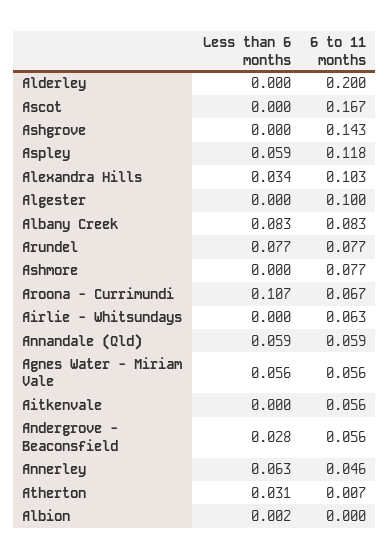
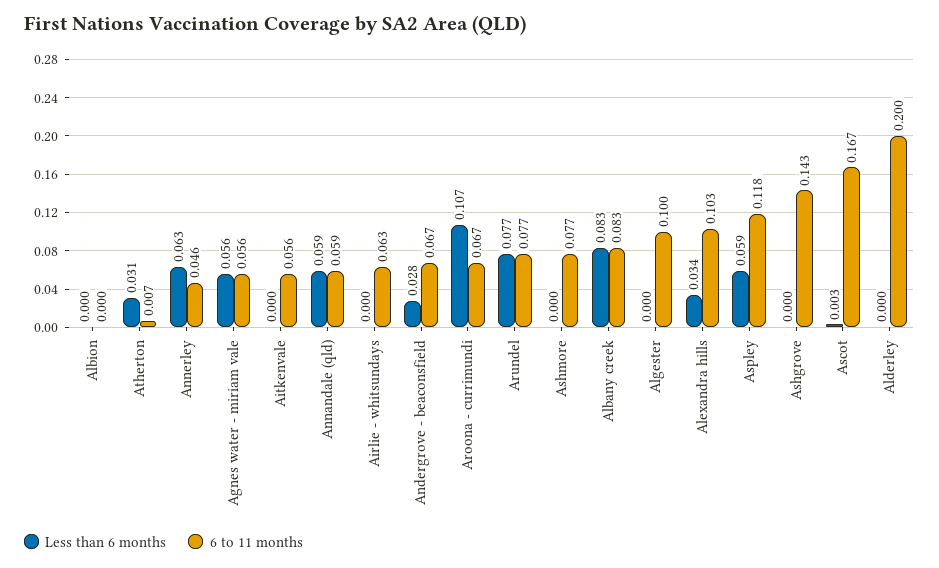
Less than 6 months, Ascot: 0 -> 0.003
6 to 11 months, Andergrove - Beaconsfield: 0.056 -> 0.067
Less than 6 months, Albion: 0.002 -> 0

